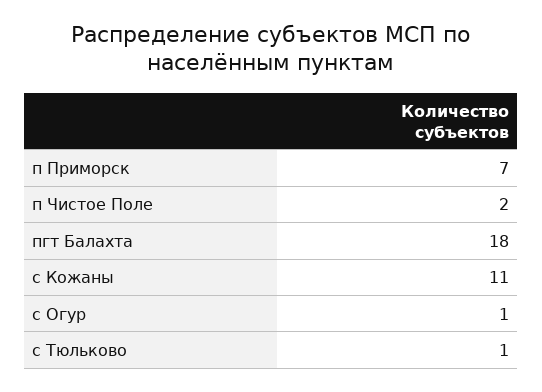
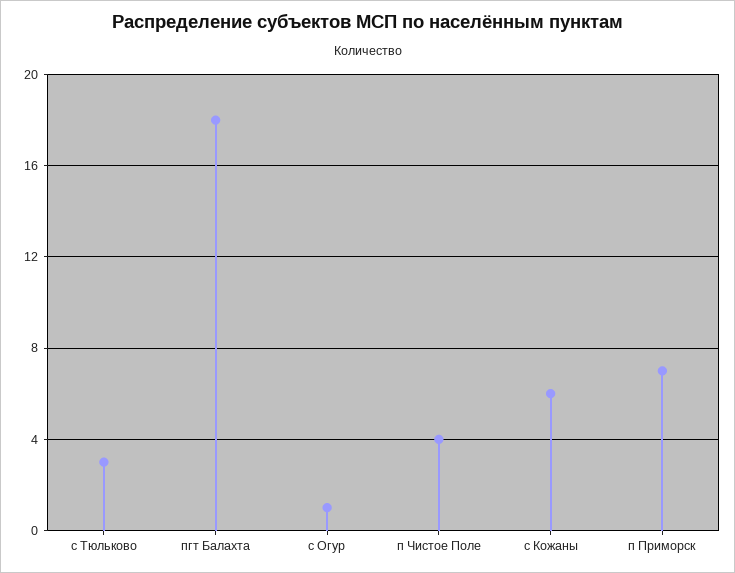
п Чистое Поле: 2 -> 4
с Кожаны: 11 -> 6
с Тюльково: 1 -> 3

